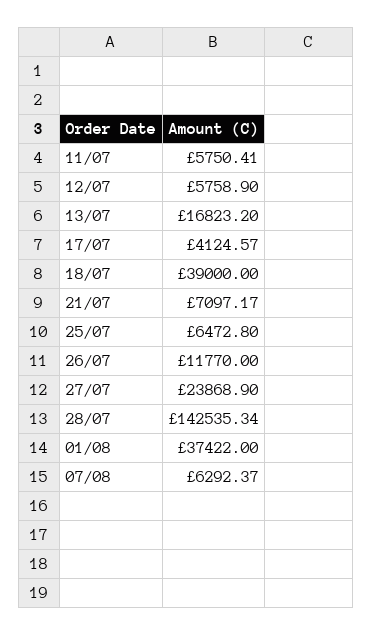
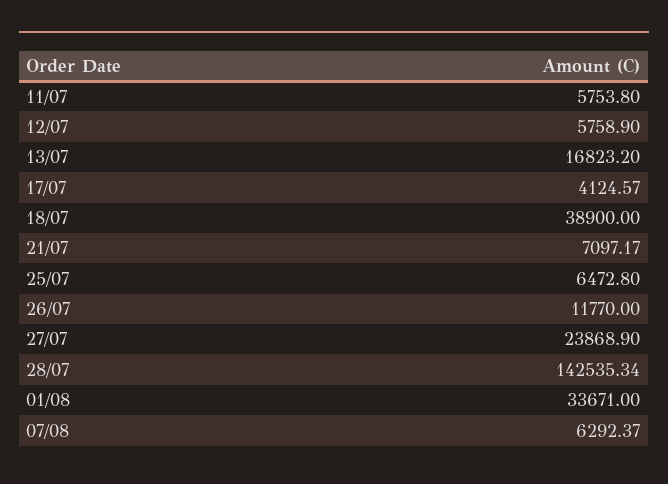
11/07: 5750.41 -> 5753.8
18/07: 39000 -> 38900
01/08: 37422 -> 33671

